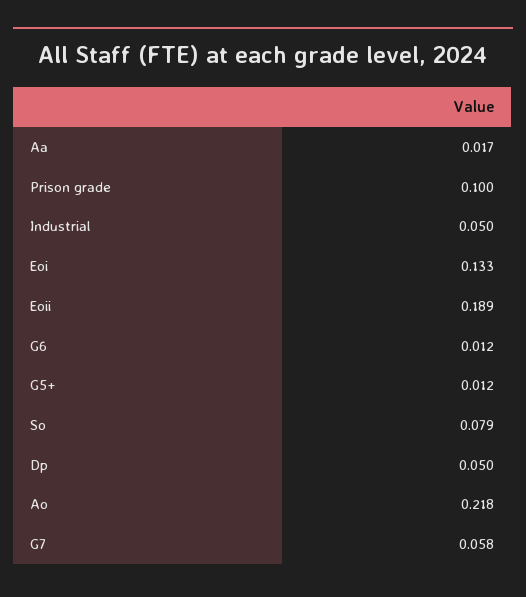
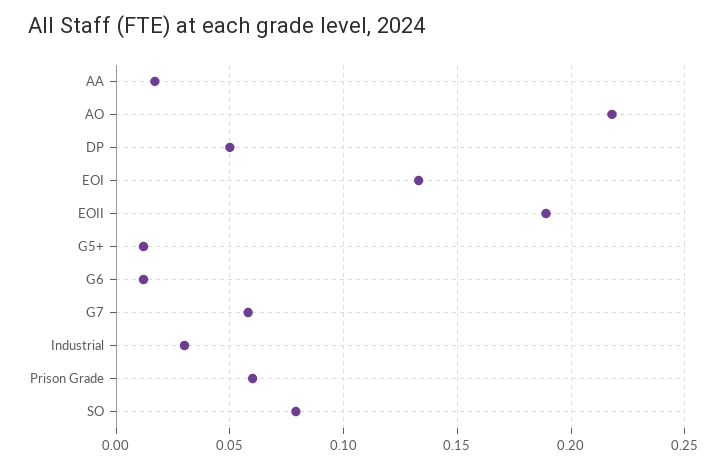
Prison grade: 0.1 -> 0.06
Industrial: 0.05 -> 0.03

